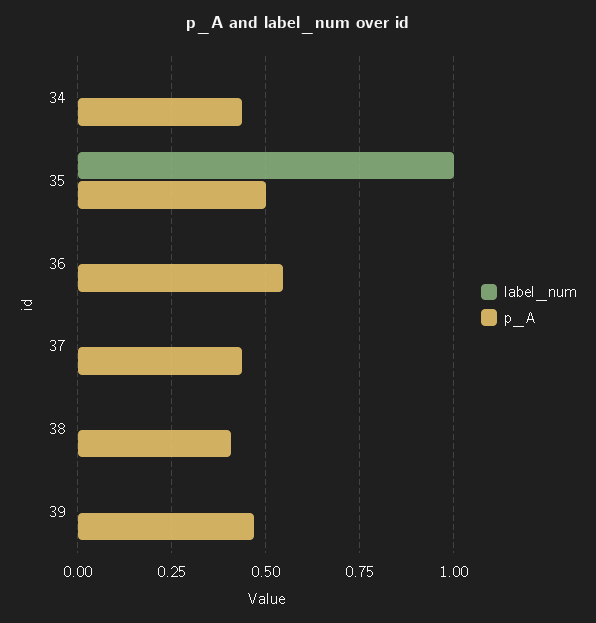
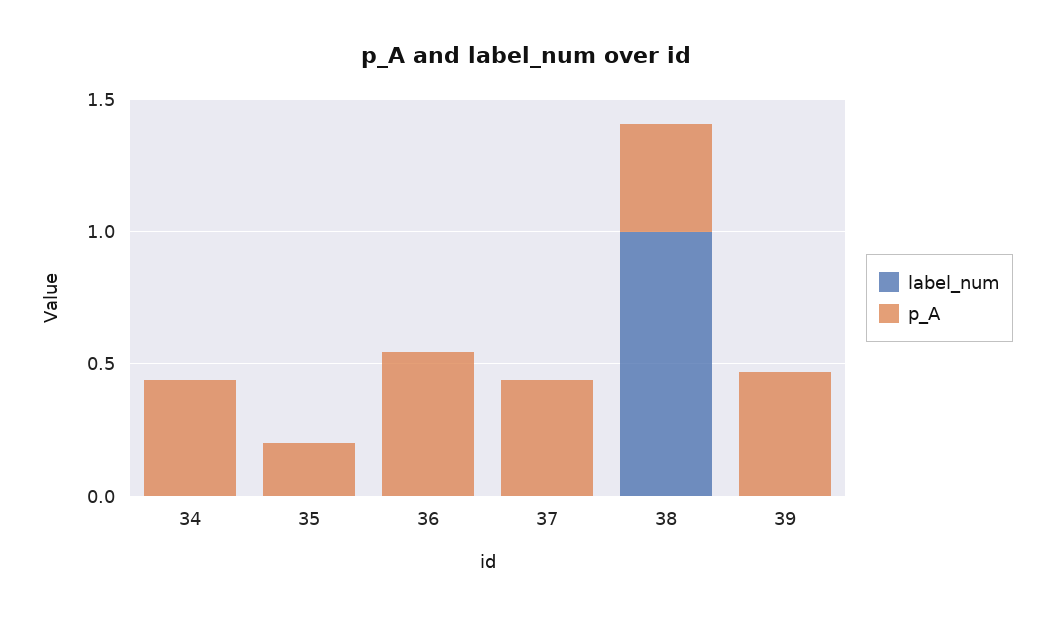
label_num, 35: 1 -> 0
p_A, 35: 0.5 -> 0.2
label_num, 38: 0 -> 1

